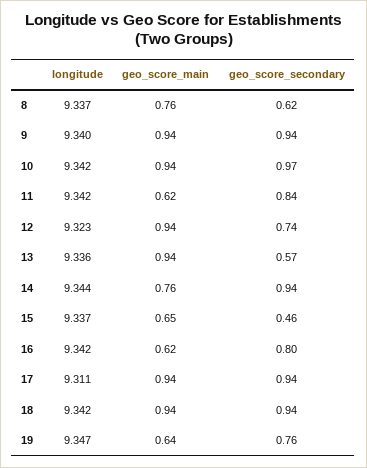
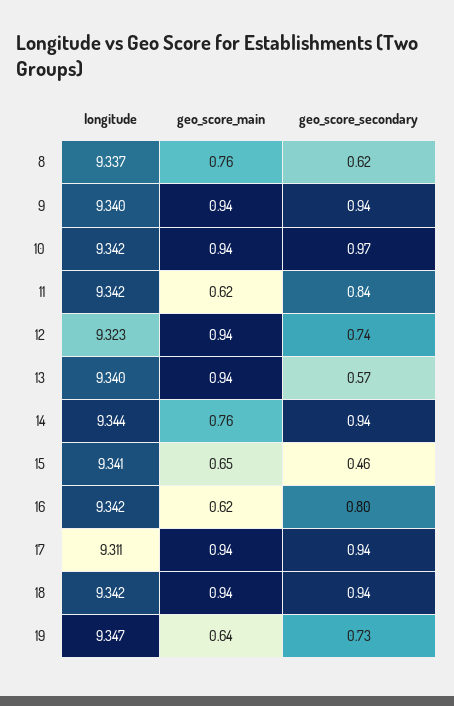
longitude, 13: 9.336 -> 9.34
longitude, 15: 9.337 -> 9.341
geo_score_secondary, 19: 0.76 -> 0.73

